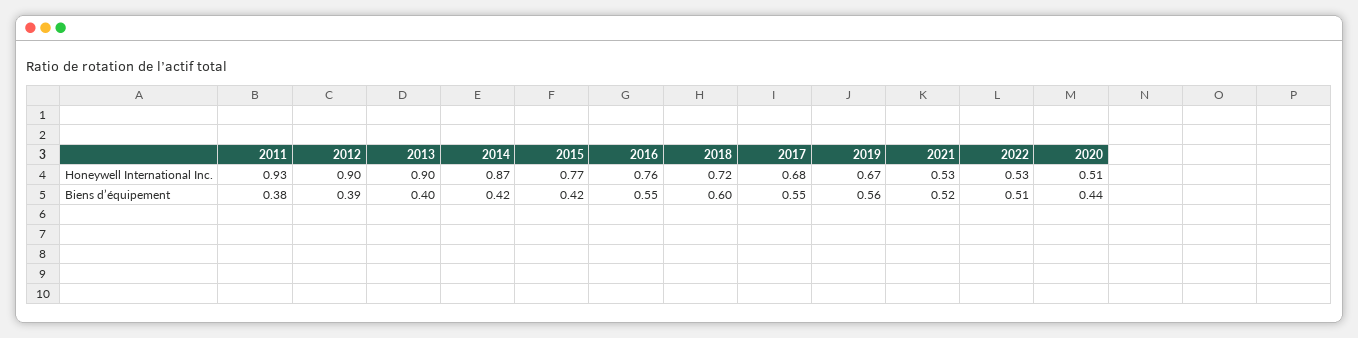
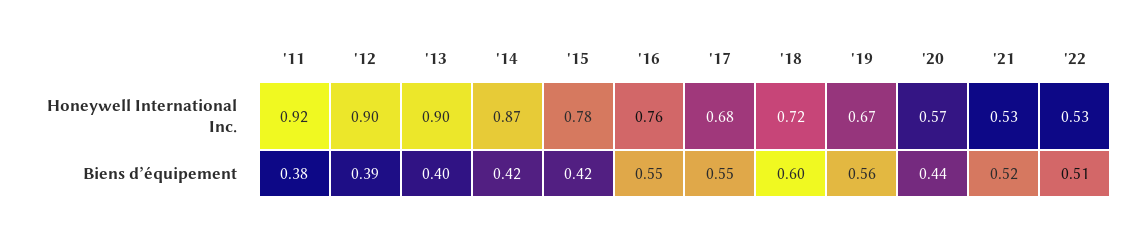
2011, Honeywell International Inc.: 0.93 -> 0.92
2015, Honeywell International Inc.: 0.77 -> 0.78
2020, Honeywell International Inc.: 0.51 -> 0.57

